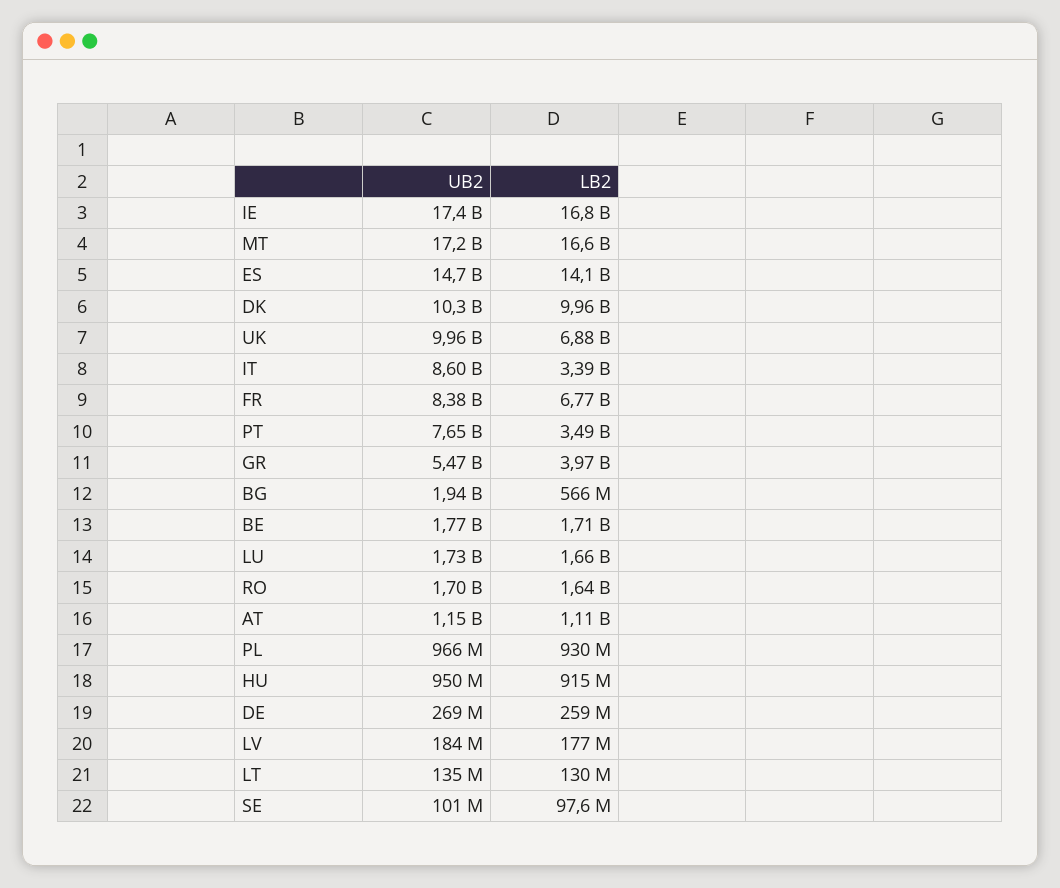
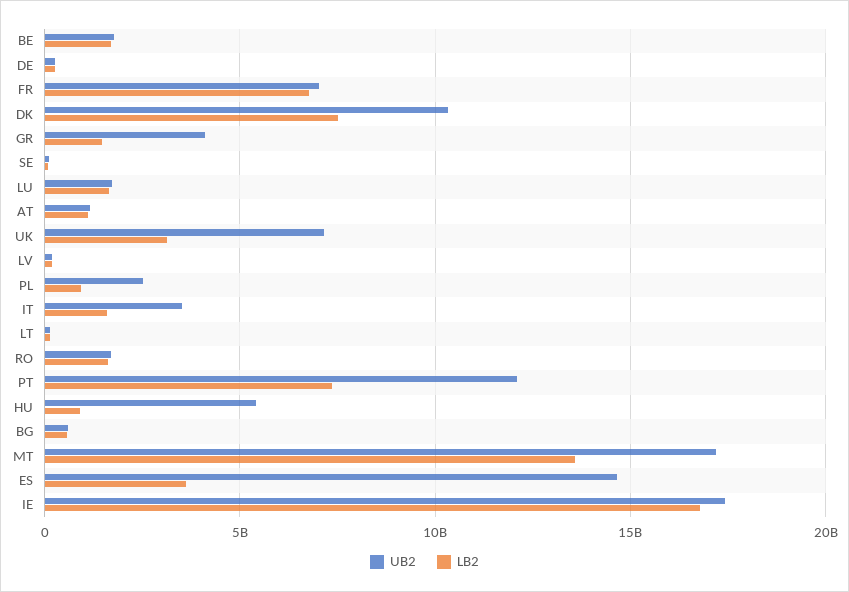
LB2, MT: 16600000000 -> 13500000000
LB2, ES: 14100000000 -> 3500000000
LB2, DK: 9960000000 -> 7500000000
UB2, UK: 9960000000 -> 7000000000
LB2, UK: 6880000000 -> 3000000000
UB2, IT: 8600000000 -> 3500000000
LB2, IT: 3390000000 -> 1500000000
UB2, FR: 8380000000 -> 7000000000
UB2, PT: 7650000000 -> 12000000000
LB2, PT: 3490000000 -> 7500000000
UB2, GR: 5470000000 -> 4000000000
LB2, GR: 3970000000 -> 1500000000
UB2, BG: 1940000000 -> 500000000
UB2, PL: 966000000 -> 2500000000
UB2, HU: 950000000 -> 5500000000

